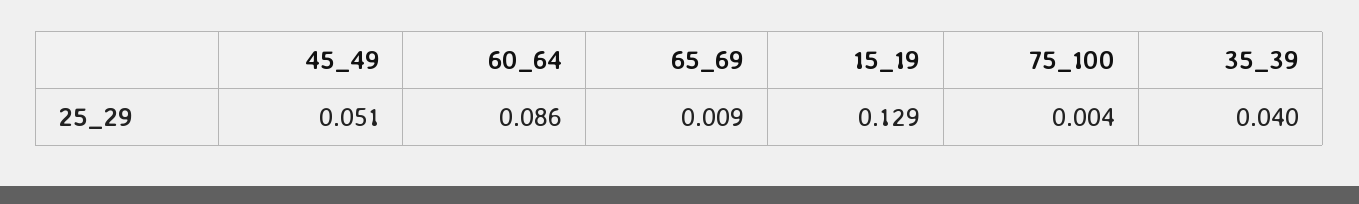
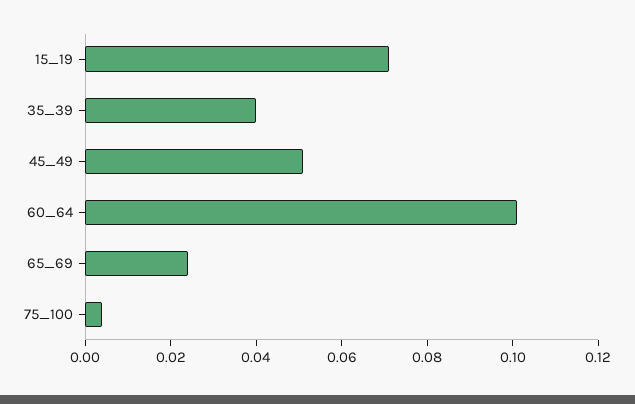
60_64: 0.086 -> 0.1
65_69: 0.009 -> 0.025
15_19: 0.129 -> 0.07

